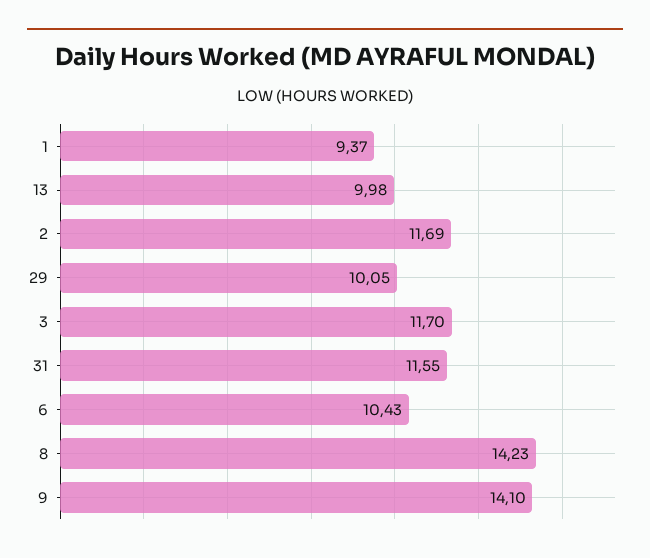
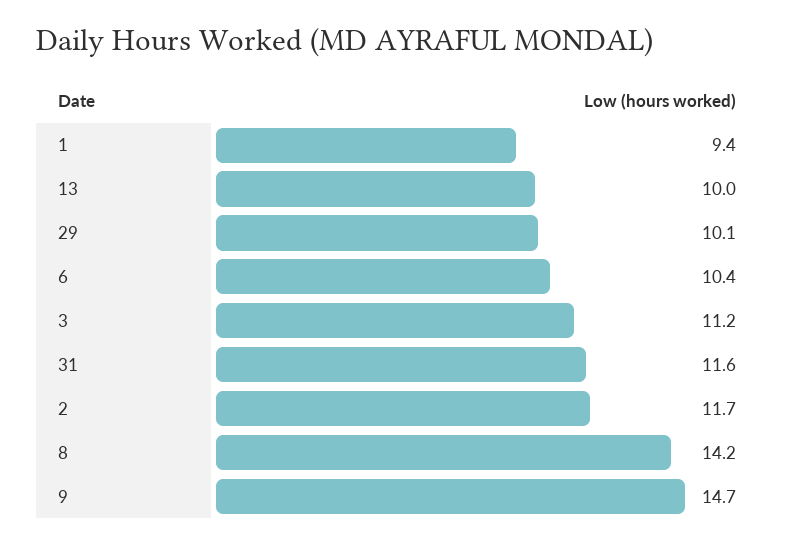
3: 11.7 -> 11.2
9: 14.1 -> 14.7

